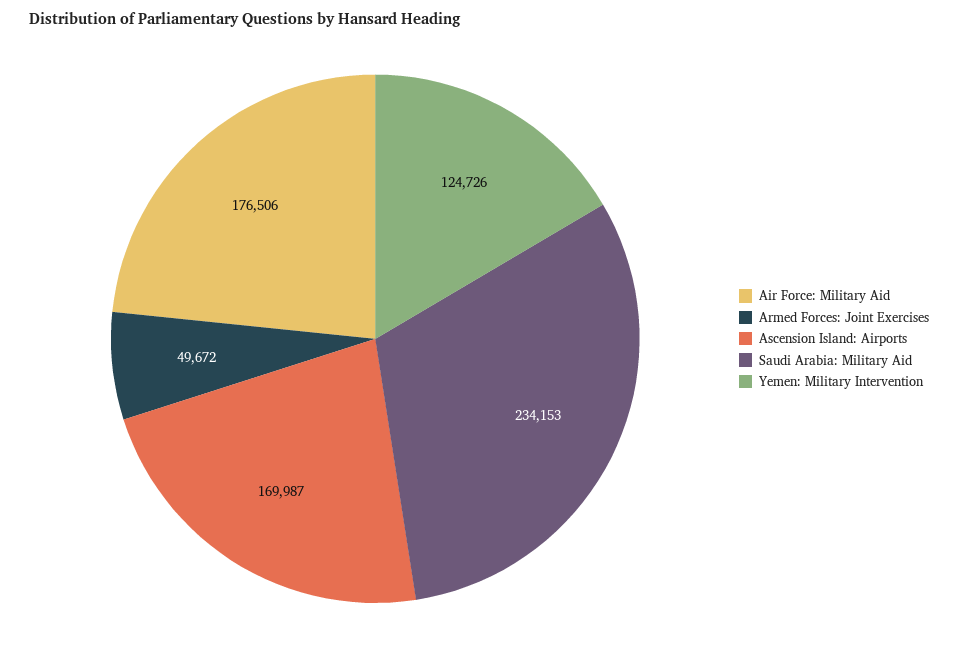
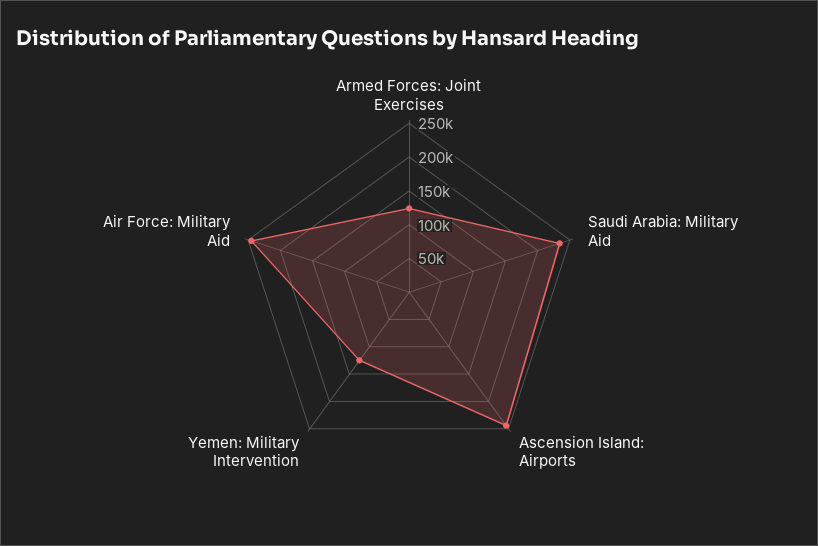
Air Force: Military Aid: 176506 -> 250000
Armed Forces: Joint Exercises: 49672 -> 125000
Ascension Island: Airports: 169987 -> 250000

